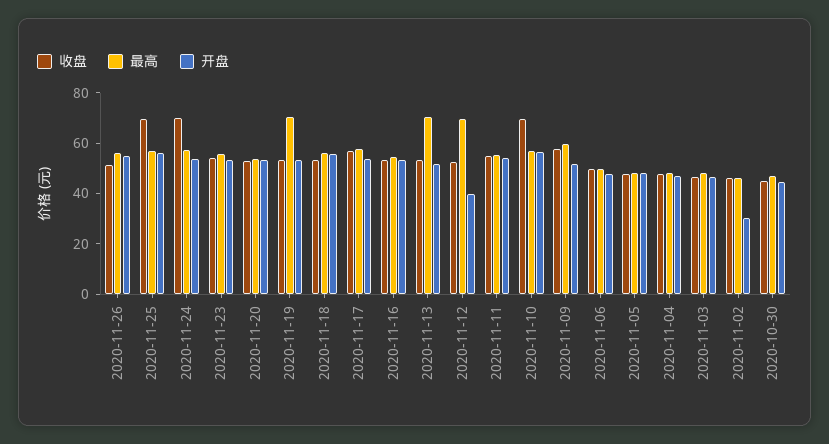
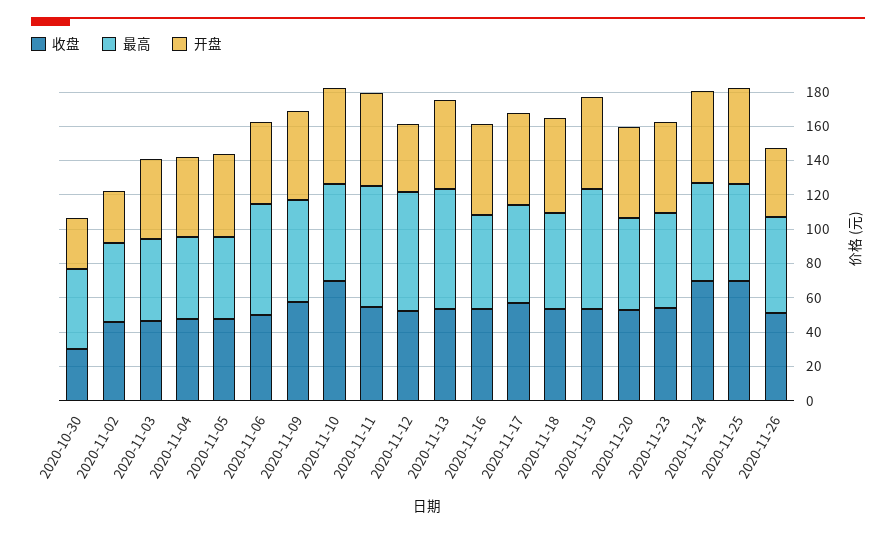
开盘, 2020-11-26: 55 -> 40
最高, 2020-11-11: 55 -> 70
最高, 2020-11-06: 50 -> 65
收盘, 2020-10-30: 45 -> 30
开盘, 2020-10-30: 45 -> 30

